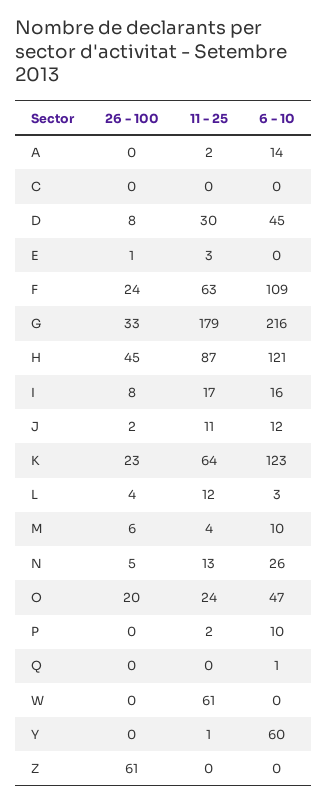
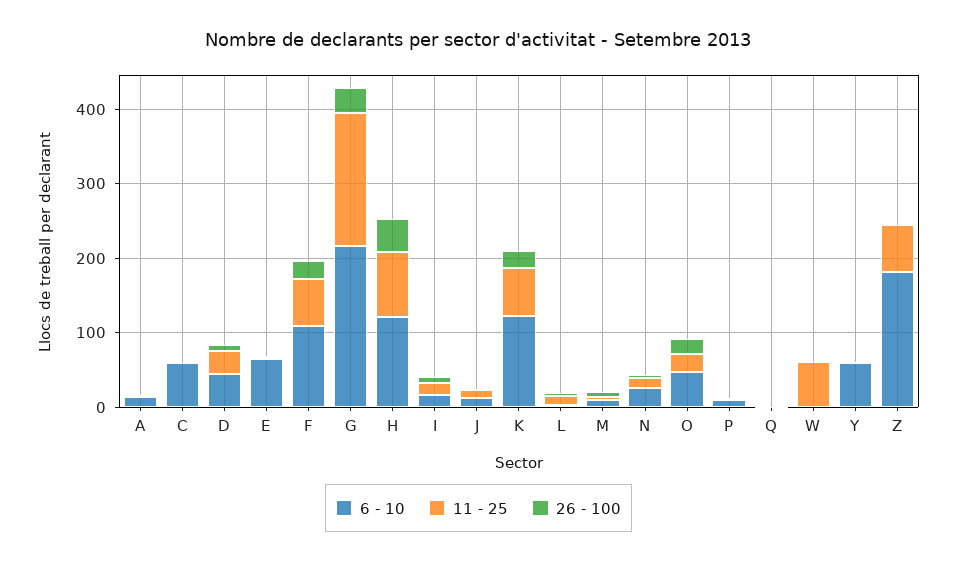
6 - 10, C: 0 -> 60
6 - 10, E: 0 -> 60
26 - 100, Z: 61 -> 0
11 - 25, Z: 0 -> 60
6 - 10, Z: 0 -> 180

